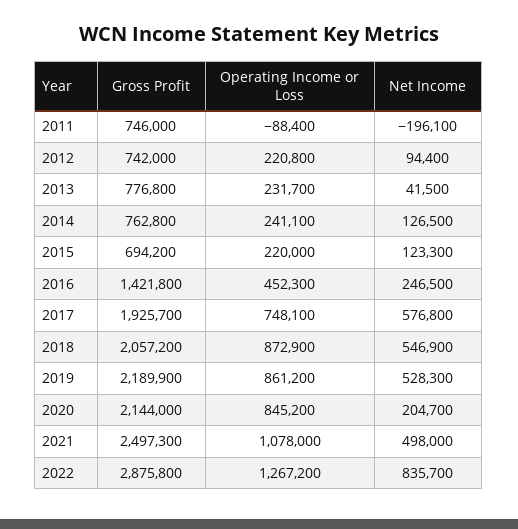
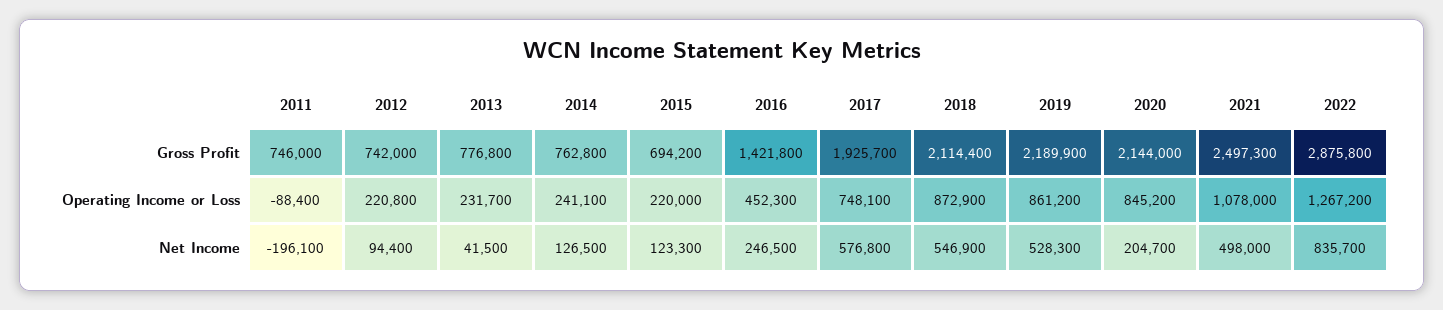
Gross Profit, 2018: 2057200 -> 2114400

